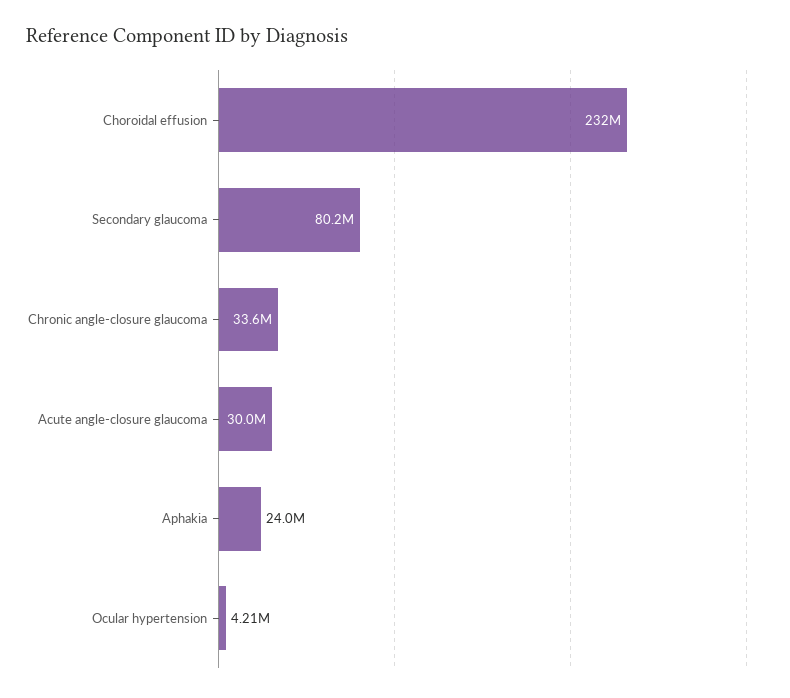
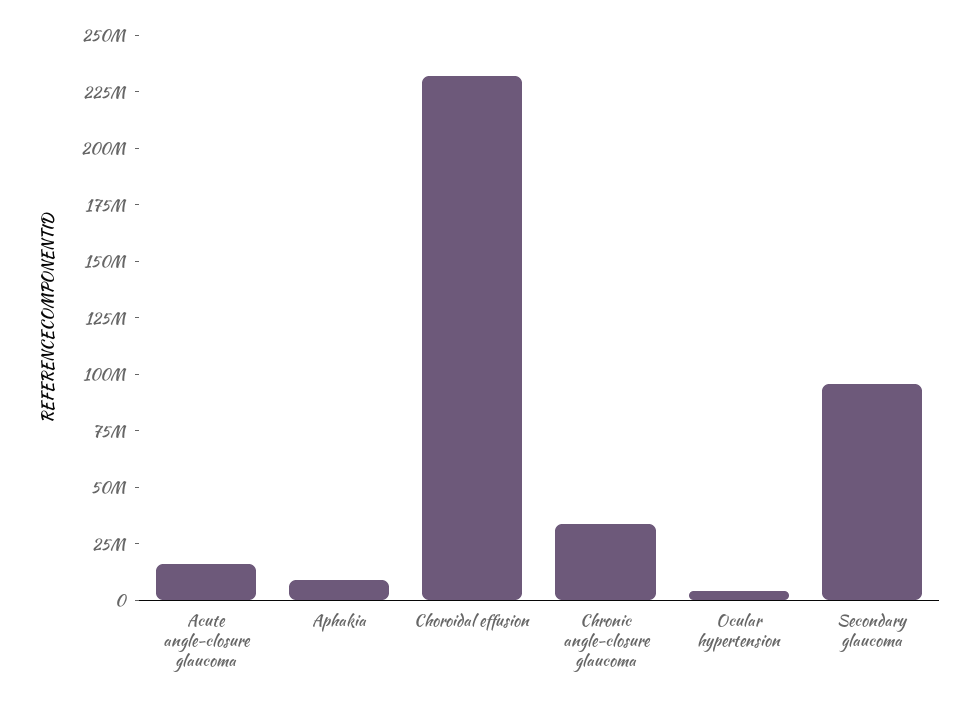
Secondary glaucoma: 80200000 -> 95000000
Acute angle-closure glaucoma: 30000000 -> 15000000
Aphakia: 24000000 -> 10000000

